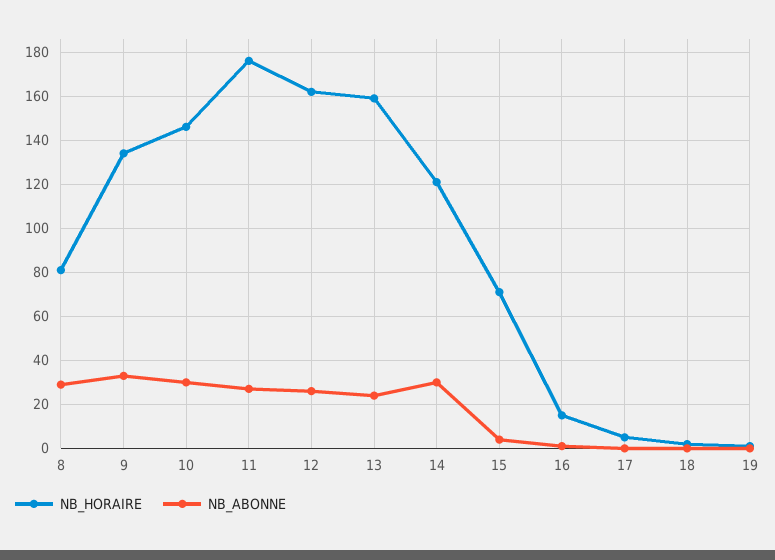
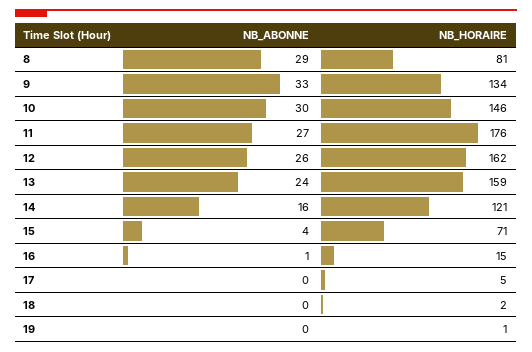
NB_ABONNE, 14: 30 -> 16

